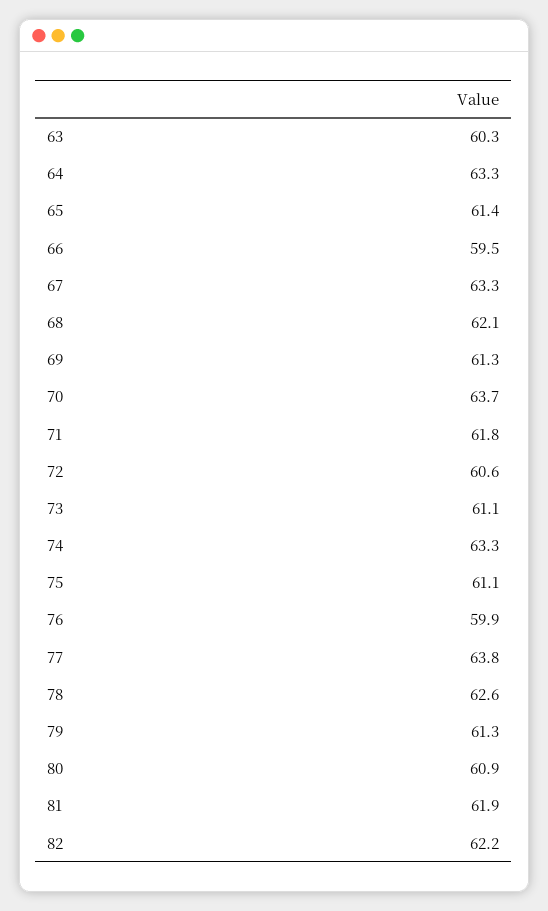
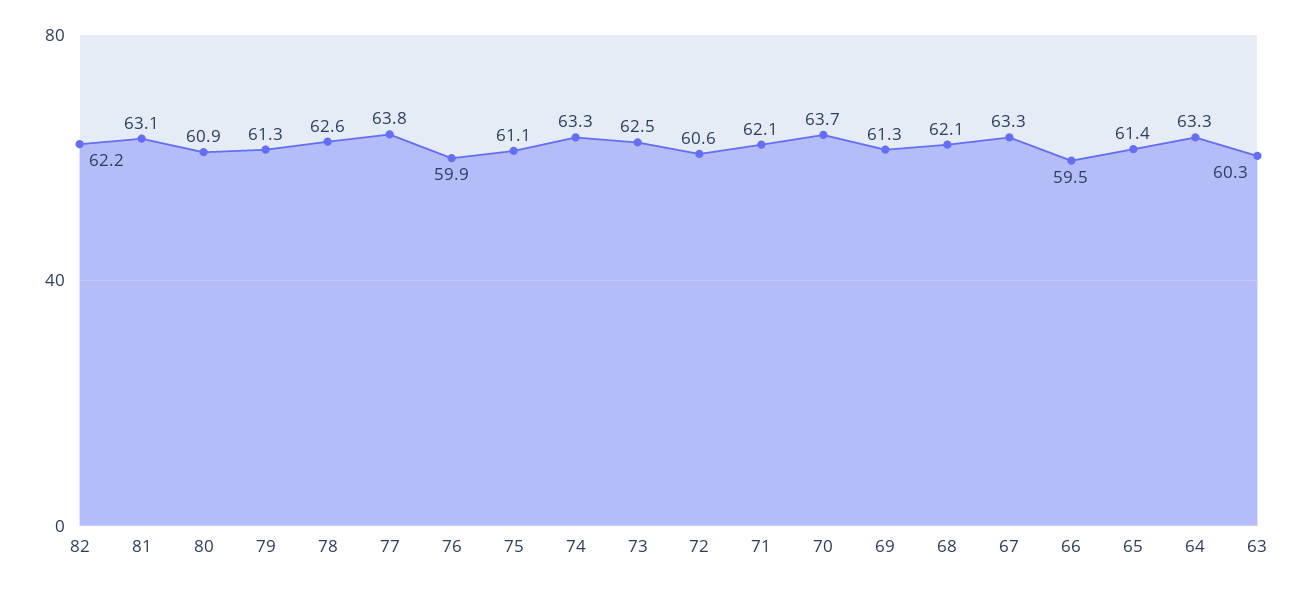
71: 61.8 -> 62.1
73: 61.1 -> 62.5
81: 61.9 -> 63.1

